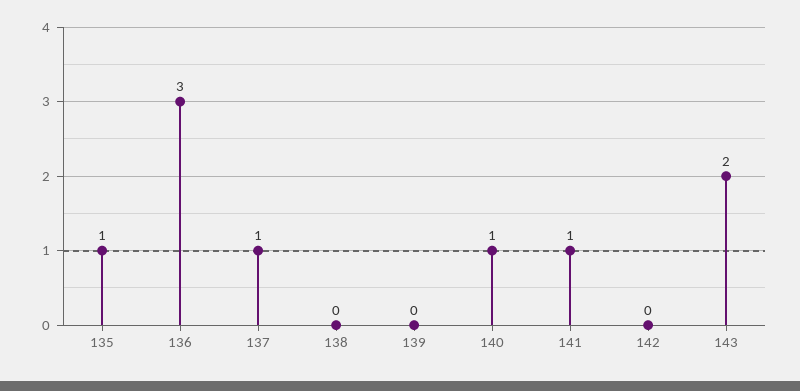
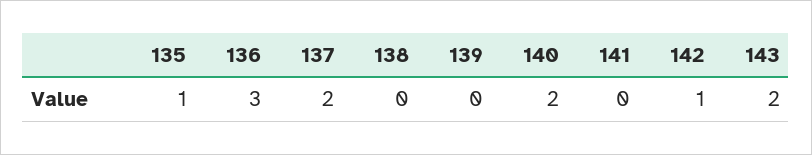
137: 1 -> 2
140: 1 -> 2
141: 1 -> 0
142: 0 -> 1

